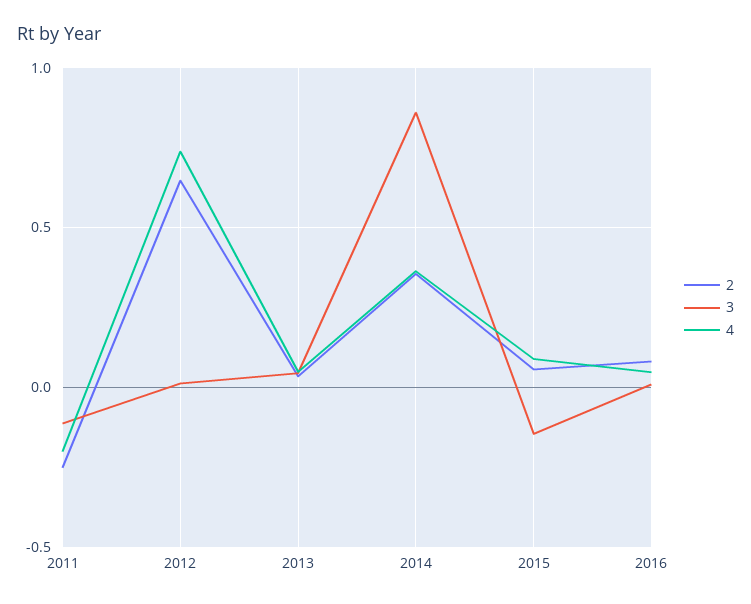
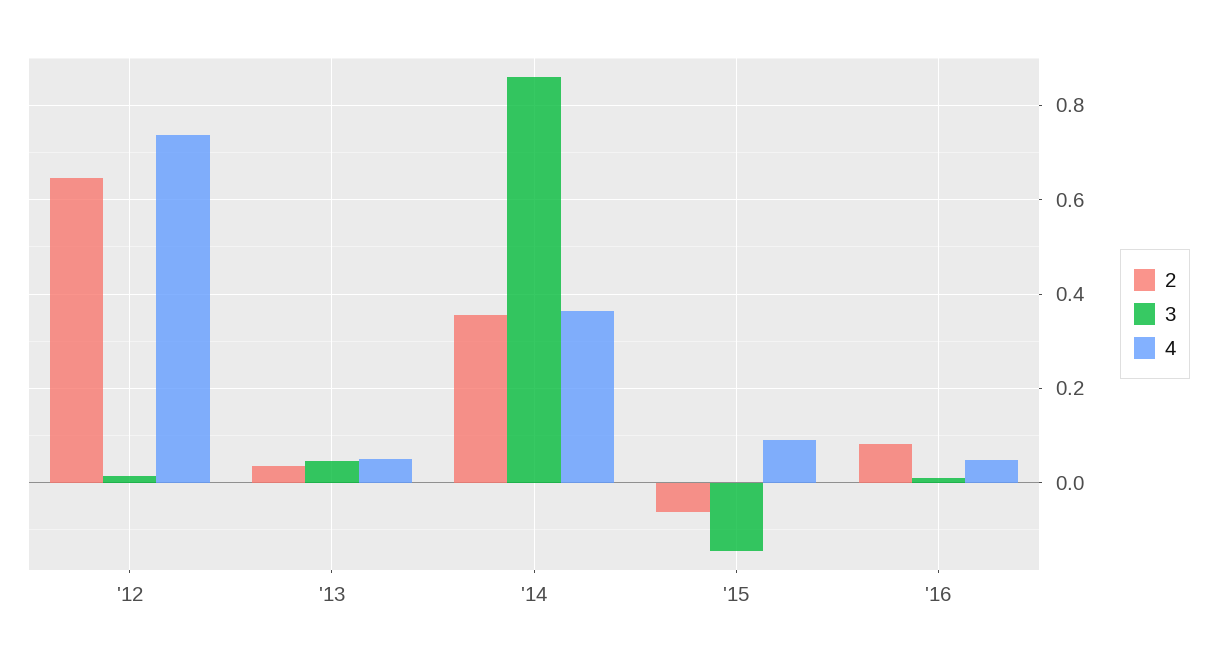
2, 2011: -0.25 -> none
3, 2011: -0.1 -> none
4, 2011: -0.2 -> none
2, 2015: 0.05 -> -0.06

